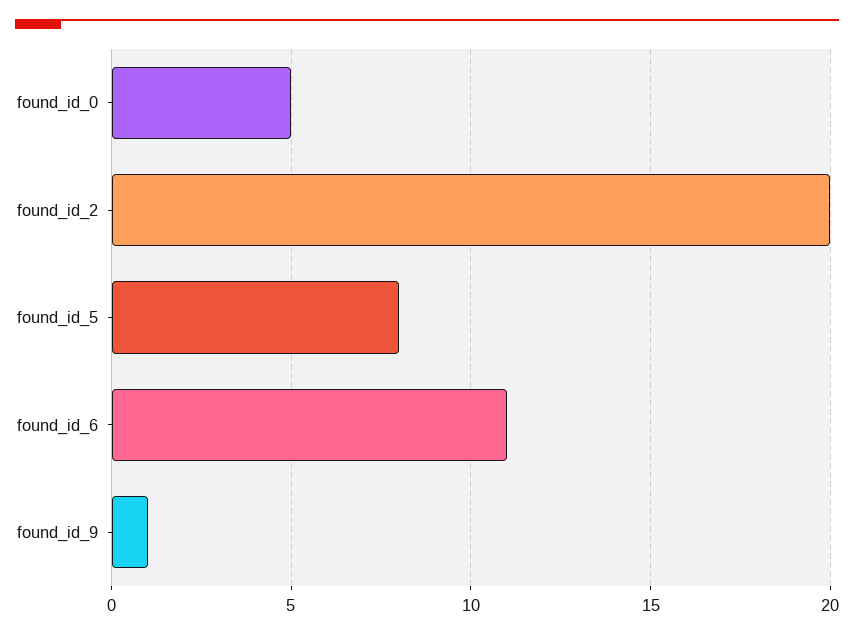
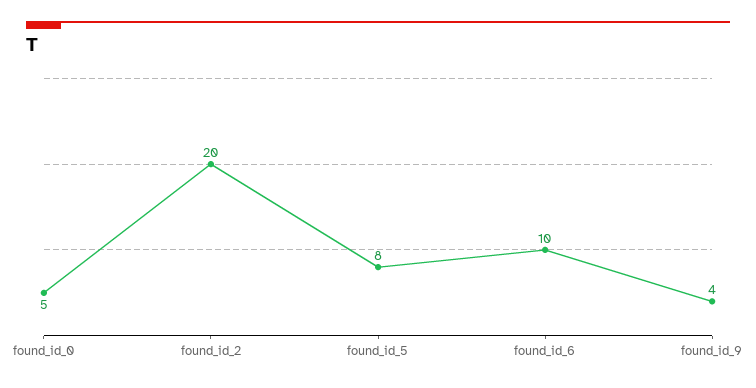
found_id_6: 11 -> 10
found_id_9: 1 -> 4

